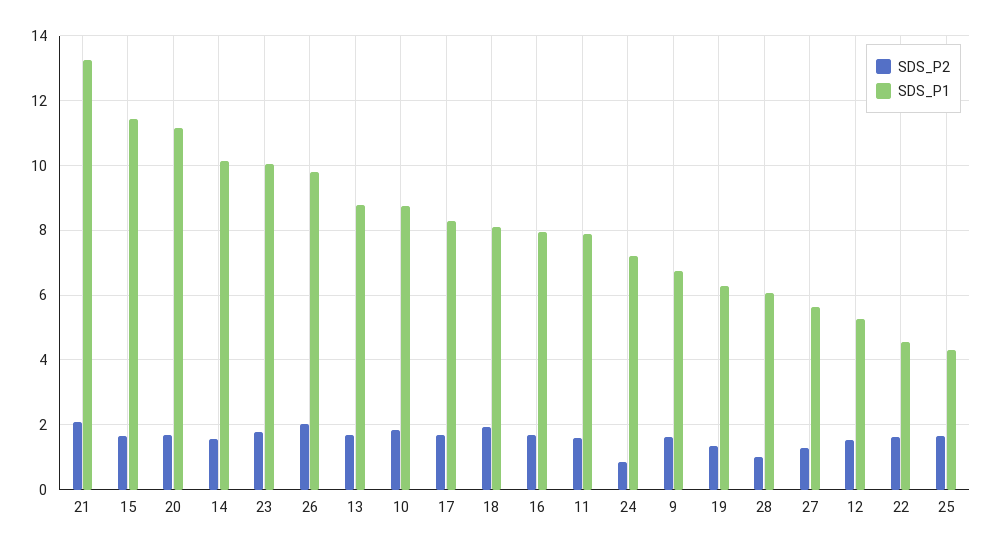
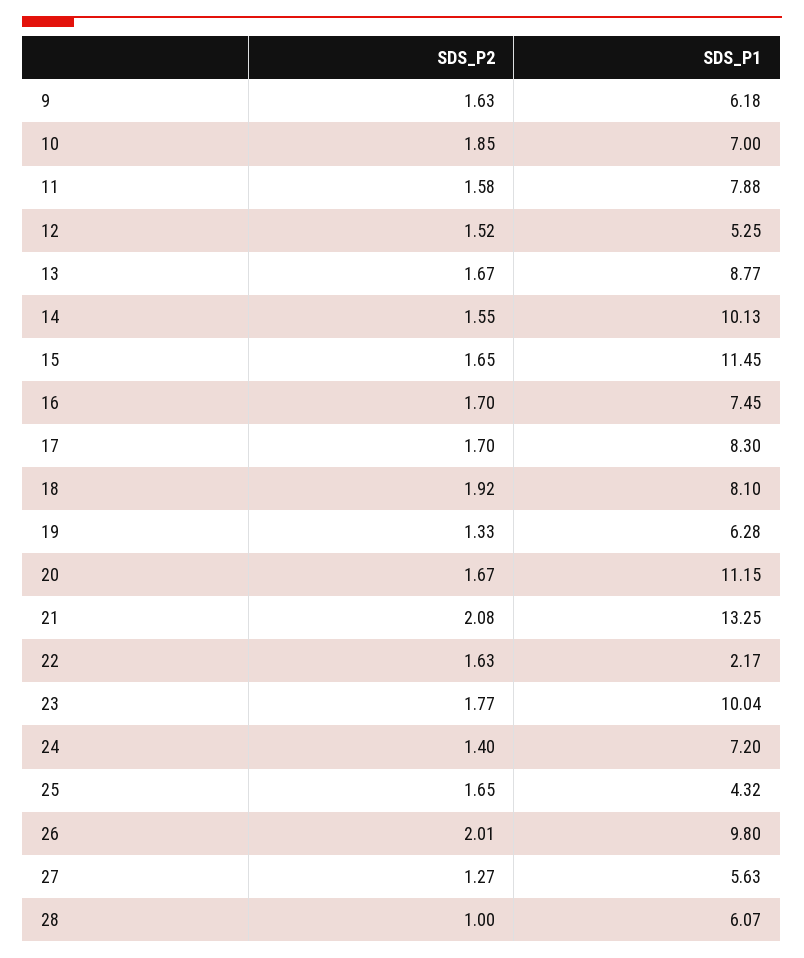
SDS_P1, 10: 8.8 -> 7
SDS_P1, 16: 8 -> 7.45
SDS_P2, 24: 0.8 -> 1.4
SDS_P1, 9: 6.8 -> 6.18
SDS_P1, 22: 4.6 -> 2.17

